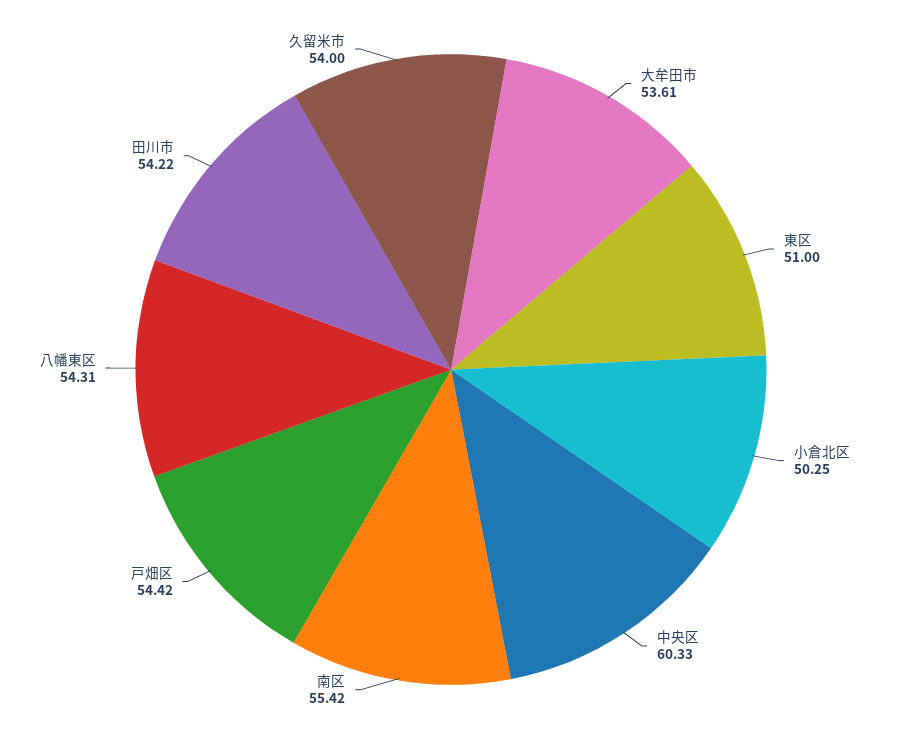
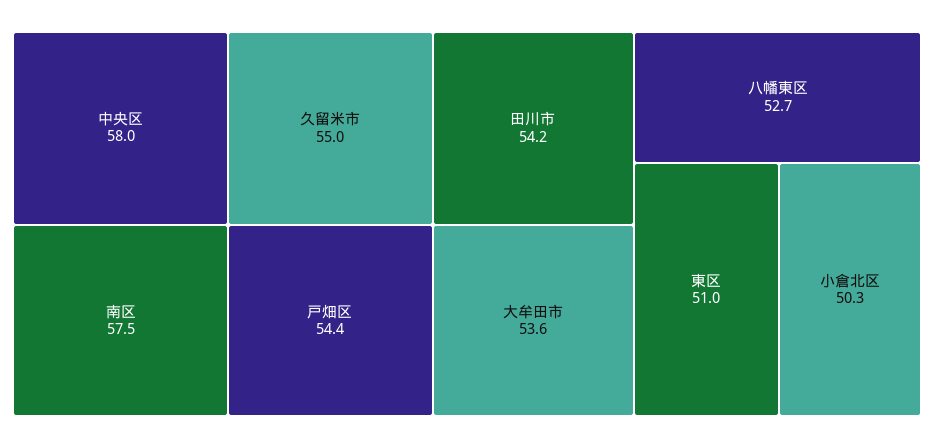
中央区: 60.33 -> 58
南区: 55.42 -> 57.5
八幡東区: 54.31 -> 52.7
久留米市: 54 -> 55

